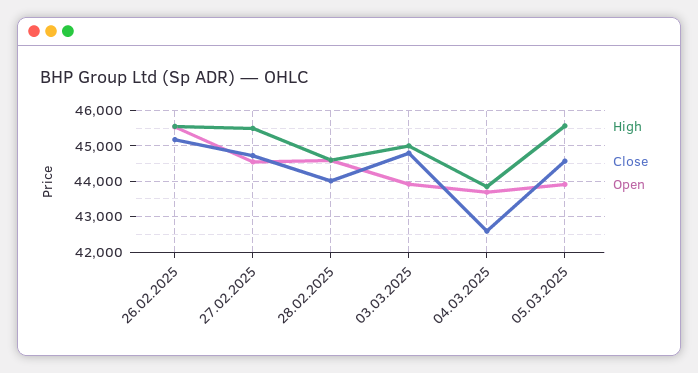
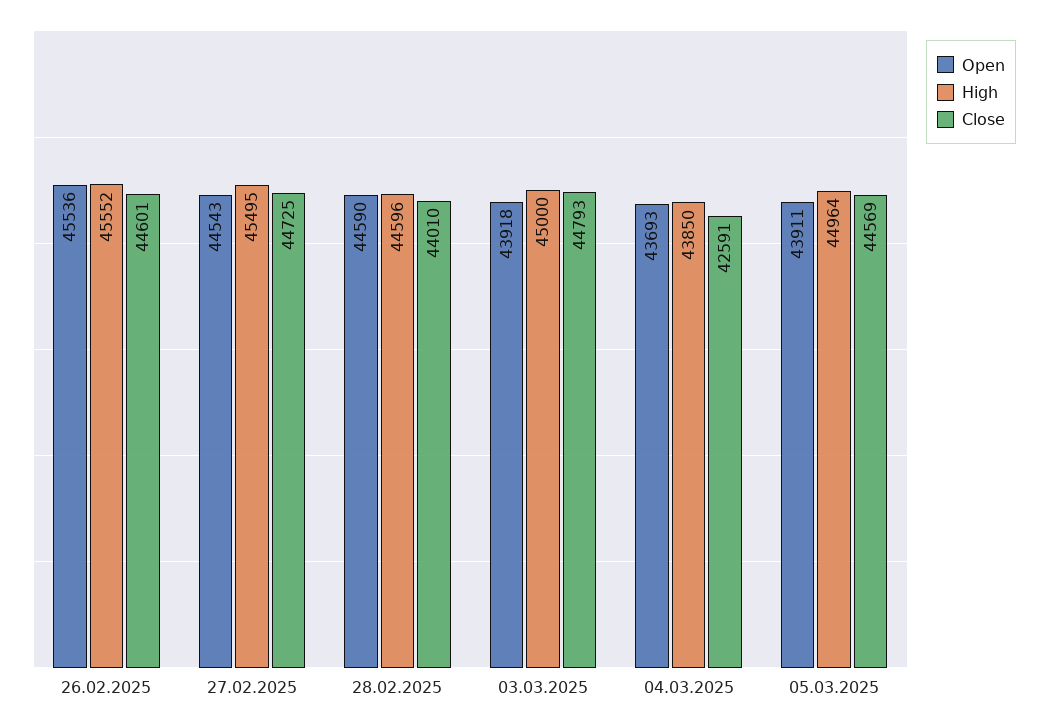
Close, 26.02.2025: 45200 -> 44601
High, 05.03.2025: 45600 -> 44964

